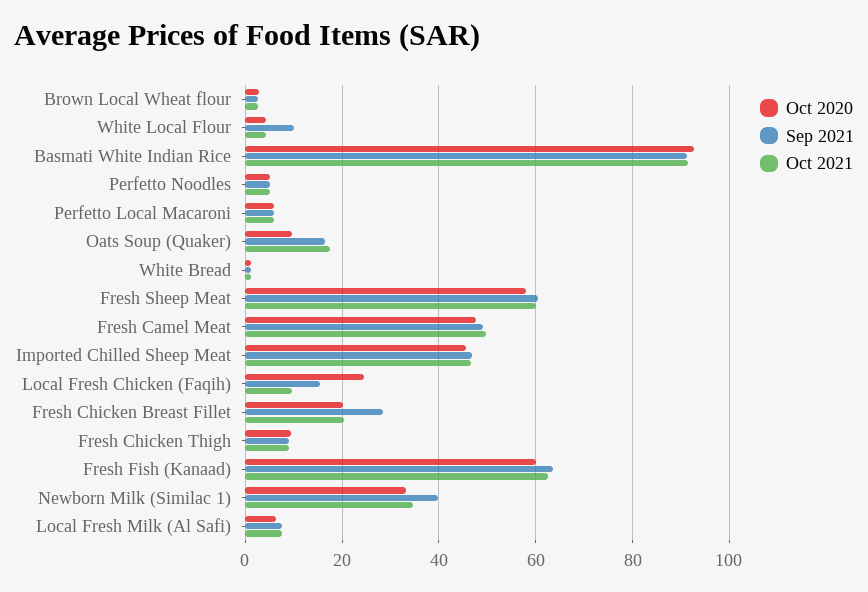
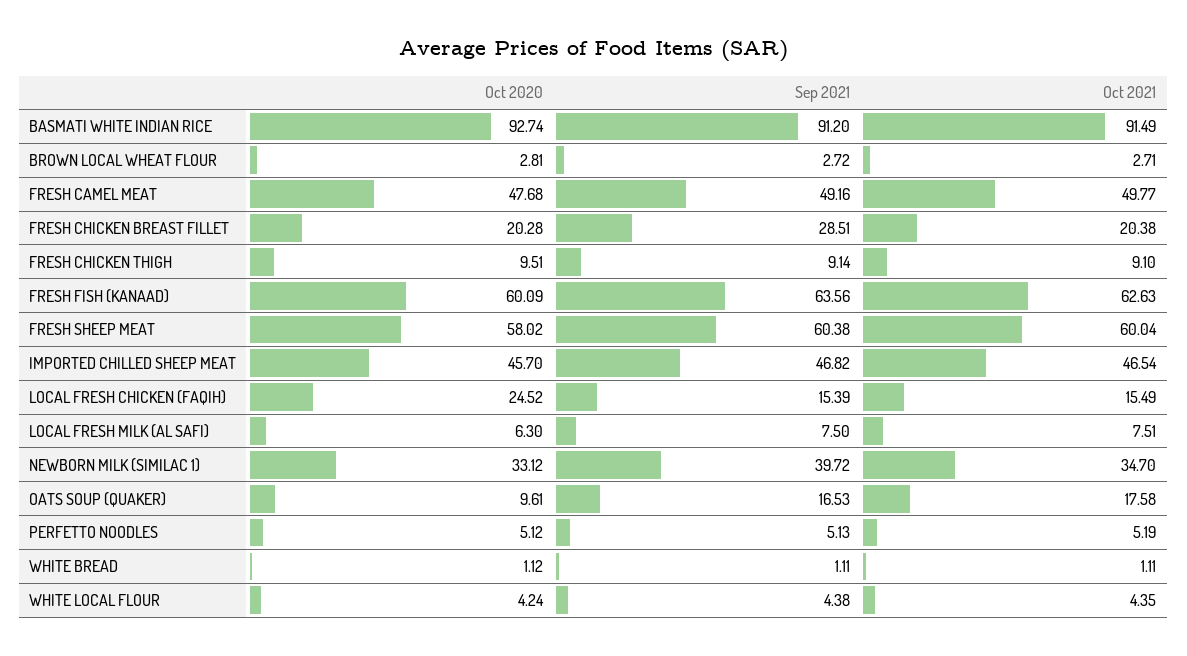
Sep 2021, White Local Flour: 10 -> 4.38
Oct 2020, Perfetto Local Macaroni: 6 -> none
Sep 2021, Perfetto Local Macaroni: 6 -> none
Oct 2021, Perfetto Local Macaroni: 6 -> none
Oct 2021, Local Fresh Chicken (Faqih): 10 -> 15.49

